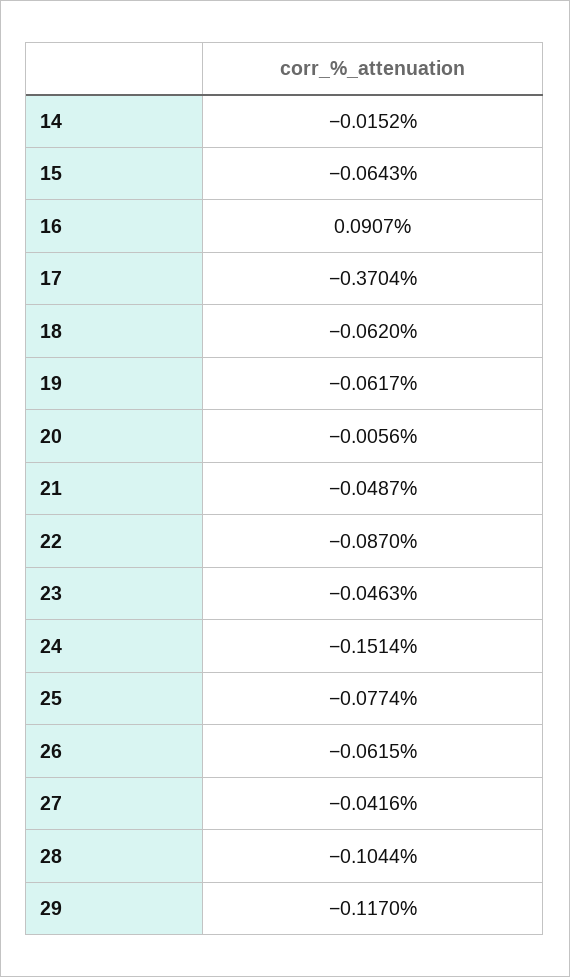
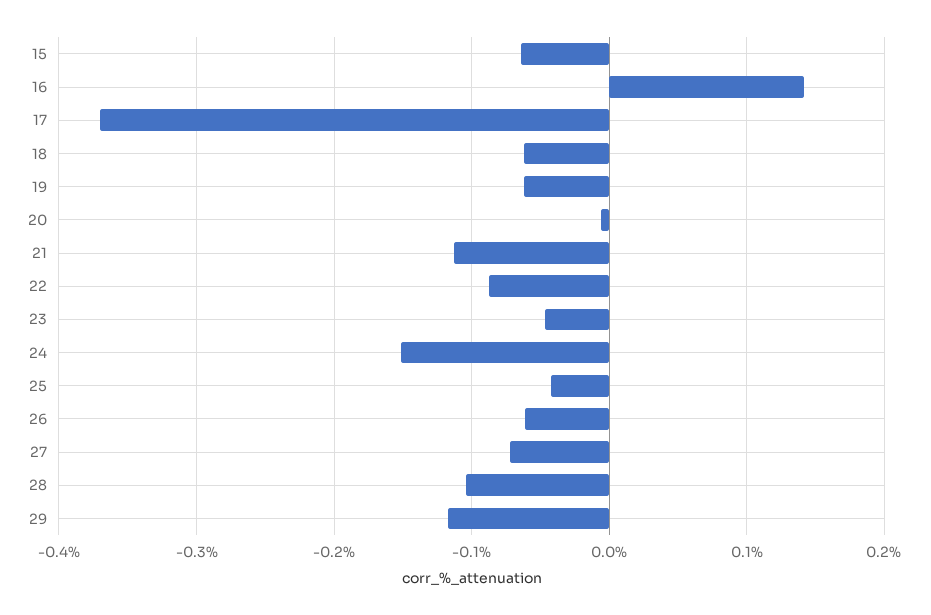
14: -0.0152 -> none
16: 0.0907 -> 0.14
21: -0.0487 -> -0.11
25: -0.0774 -> -0.04
27: -0.0416 -> -0.07

